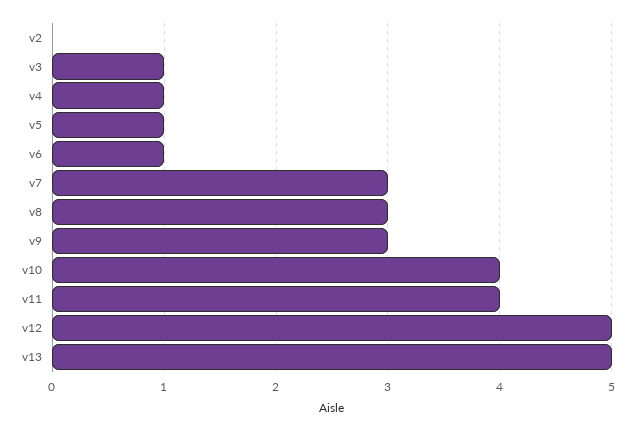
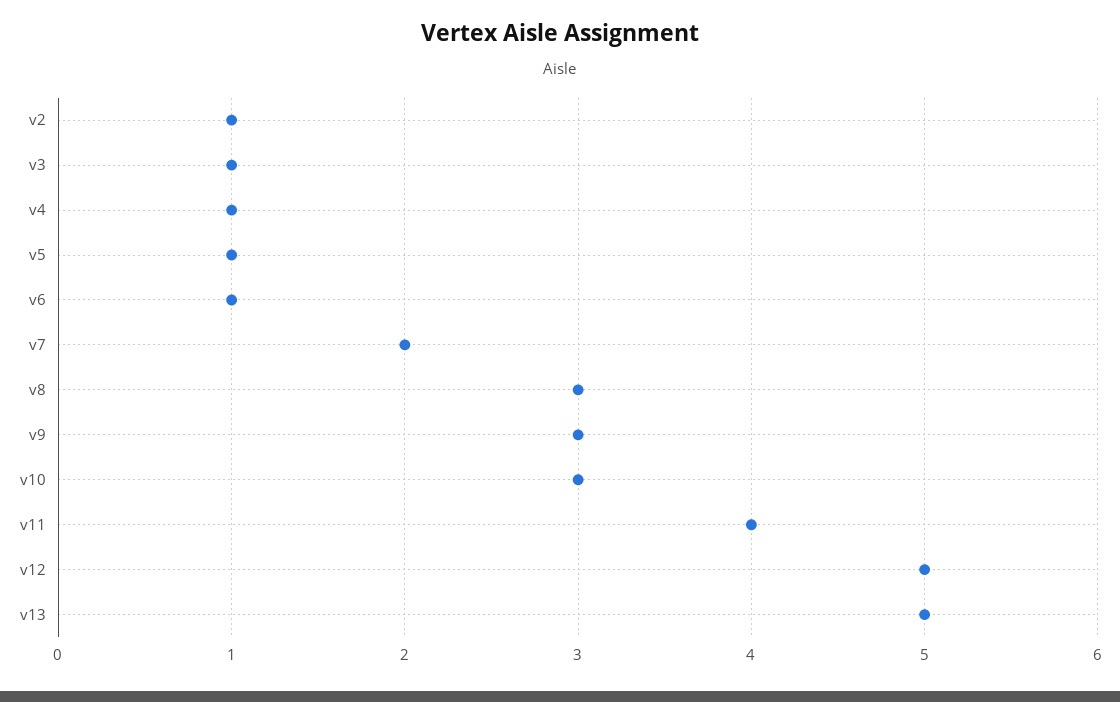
v2: 0 -> 1
v7: 3 -> 2
v10: 4 -> 3

